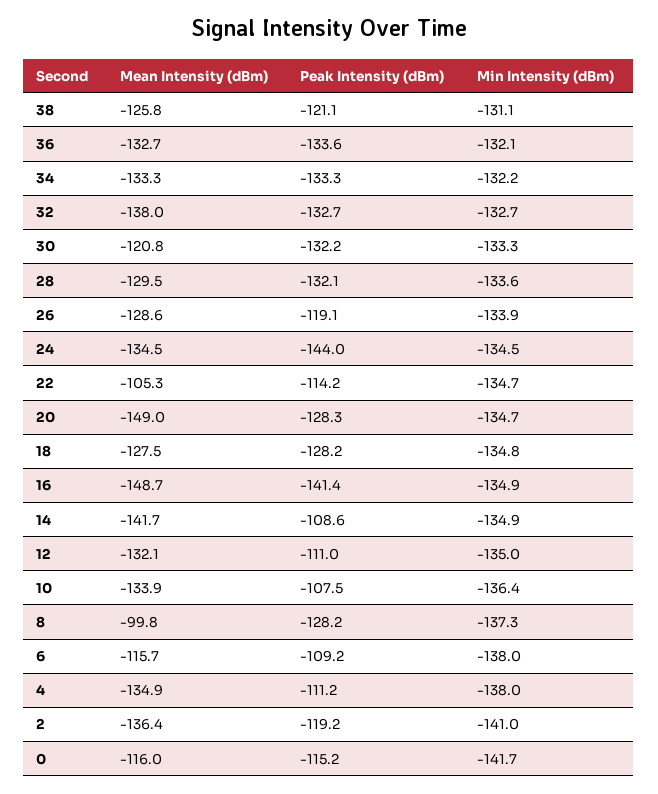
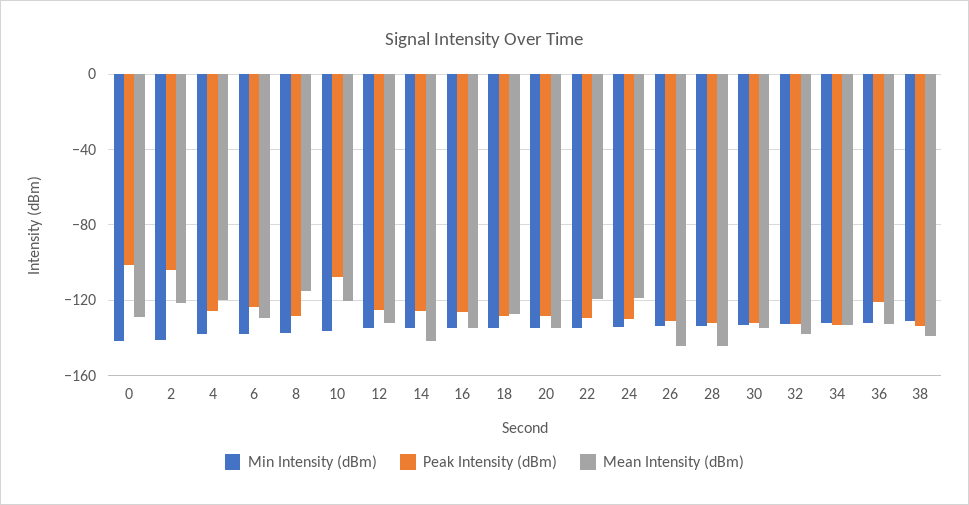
Mean Intensity (dBm), 38: -125.8 -> -140
Peak Intensity (dBm), 38: -121.1 -> -135
Peak Intensity (dBm), 36: -133.6 -> -120
Mean Intensity (dBm), 30: -120.8 -> -135
Mean Intensity (dBm), 28: -129.5 -> -145
Mean Intensity (dBm), 26: -128.6 -> -145
Peak Intensity (dBm), 26: -119.1 -> -130
Mean Intensity (dBm), 24: -134.5 -> -120
Peak Intensity (dBm), 24: -144 -> -130
Mean Intensity (dBm), 22: -105.3 -> -120
Peak Intensity (dBm), 22: -114.2 -> -130
Mean Intensity (dBm), 20: -149 -> -135
Mean Intensity (dBm), 16: -148.7 -> -135
Peak Intensity (dBm), 16: -141.4 -> -125
Peak Intensity (dBm), 14: -108.6 -> -125
Peak Intensity (dBm), 12: -111 -> -125
Mean Intensity (dBm), 10: -133.9 -> -120
Mean Intensity (dBm), 8: -99.8 -> -115
Mean Intensity (dBm), 6: -115.7 -> -130
Peak Intensity (dBm), 6: -109.2 -> -125
Mean Intensity (dBm), 4: -134.9 -> -120
Peak Intensity (dBm), 4: -111.2 -> -125
Mean Intensity (dBm), 2: -136.4 -> -120
Peak Intensity (dBm), 2: -119.2 -> -105
Mean Intensity (dBm), 0: -116 -> -130
Peak Intensity (dBm), 0: -115.2 -> -100

